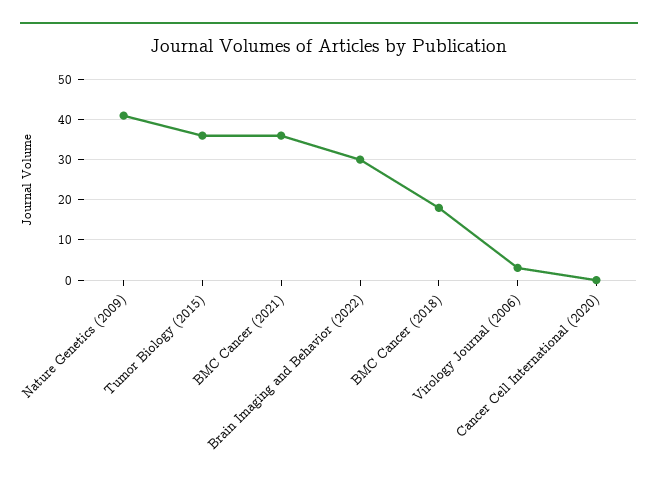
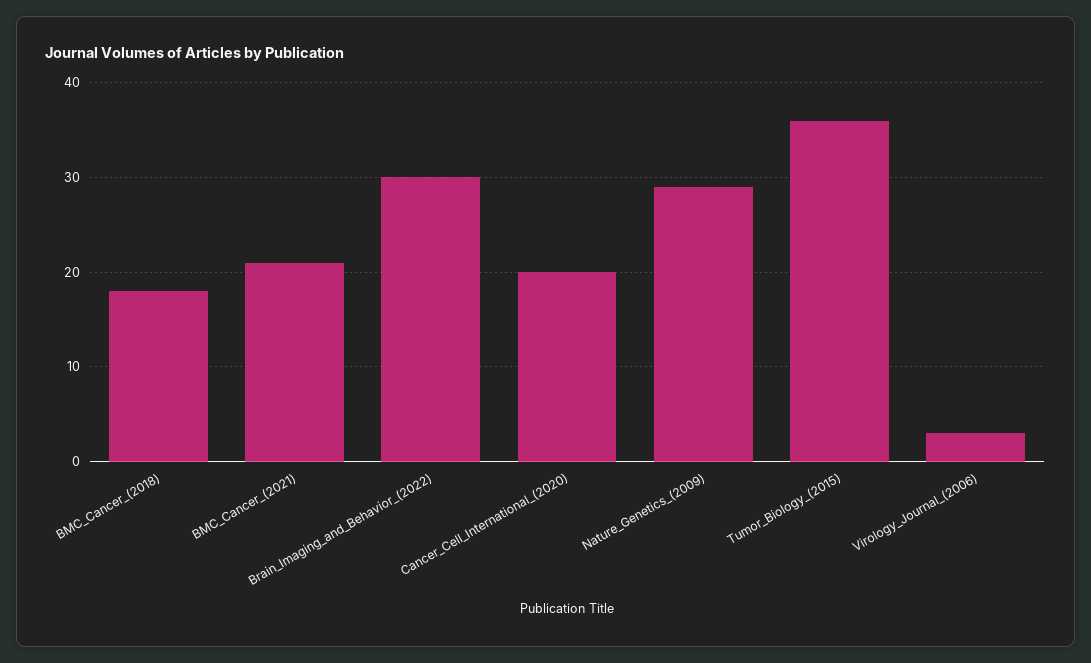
Nature Genetics (2009): 40 -> 29
BMC Cancer (2021): 35 -> 21
Cancer Cell International (2020): 0 -> 20

